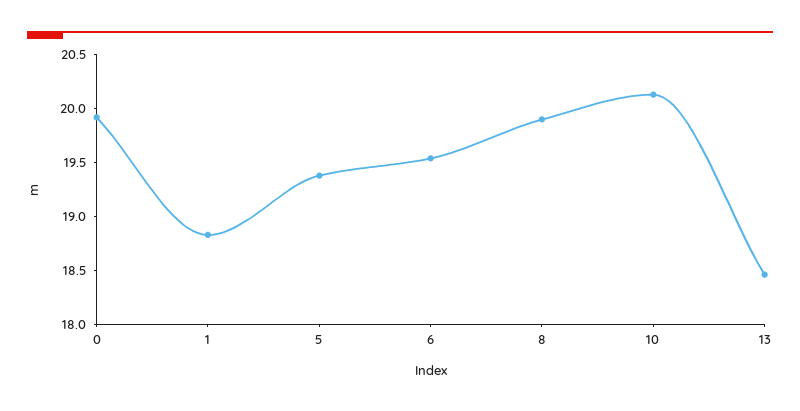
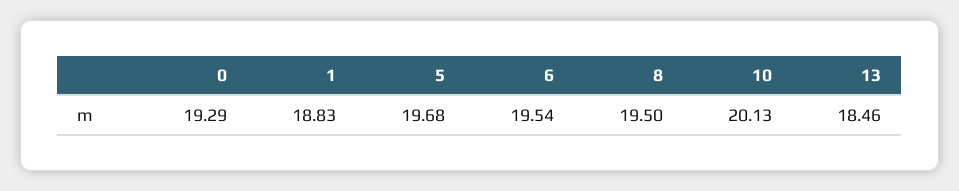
0: 19.9 -> 19.29
5: 19.4 -> 19.68
8: 19.9 -> 19.5

